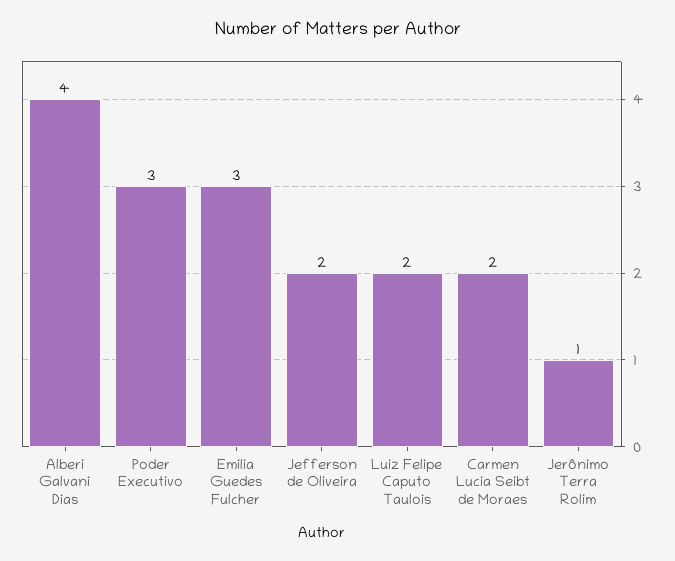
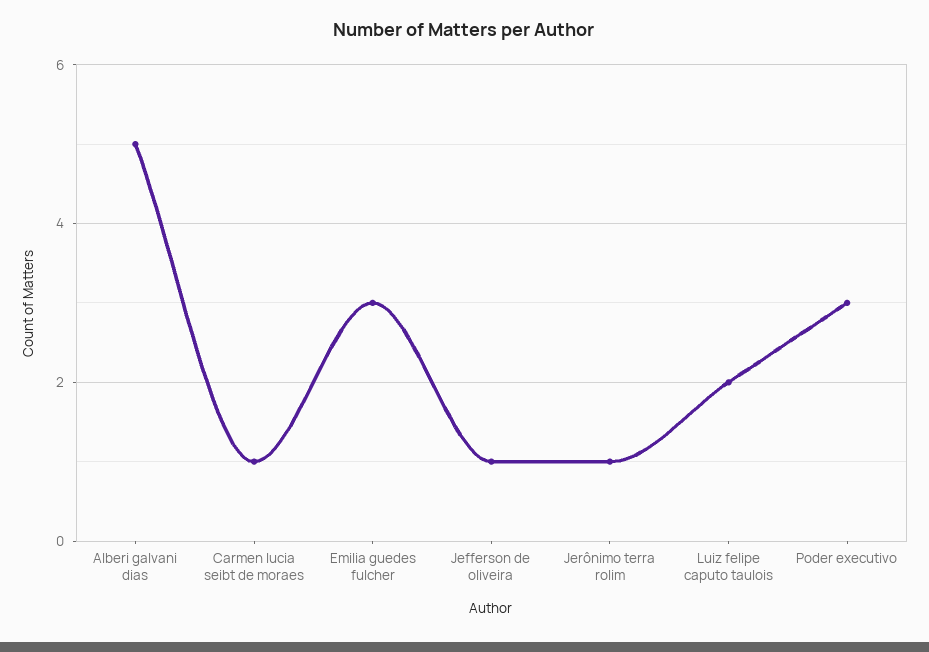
Alberi Galvani Dias: 4 -> 5
Jefferson de Oliveira: 2 -> 1
Carmen Lucia Seibt de Moraes: 2 -> 1

